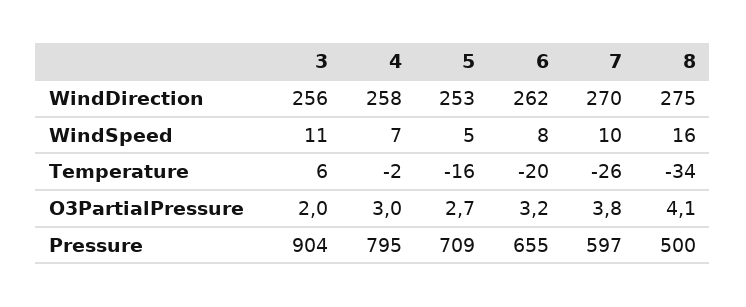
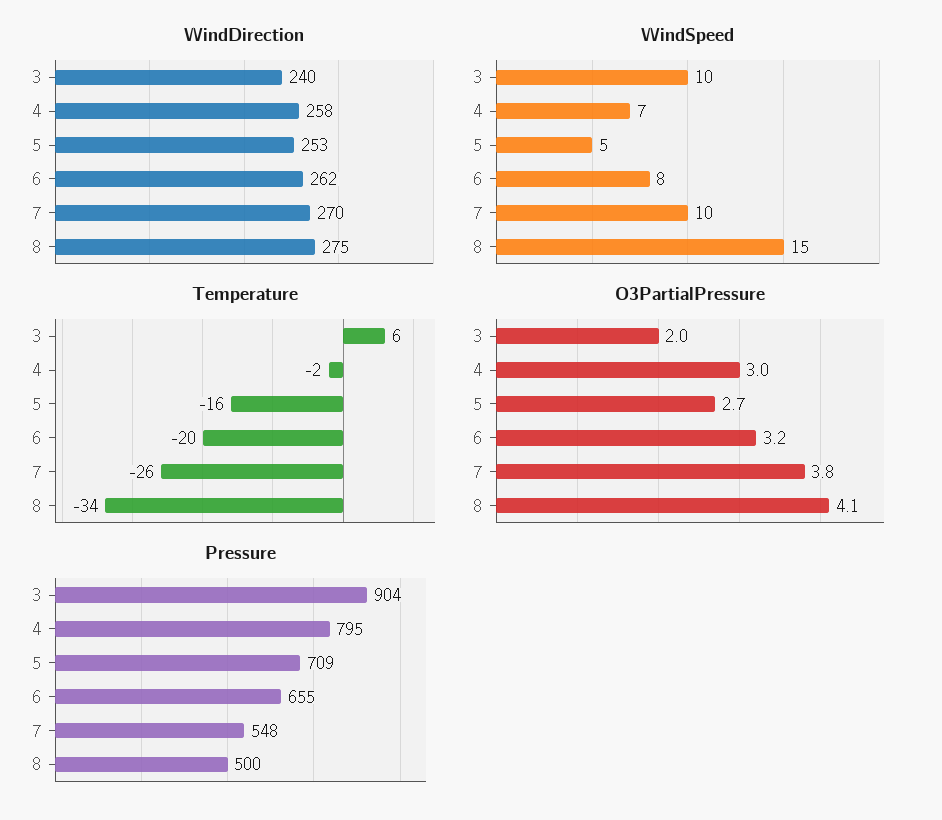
WindDirection, 3: 256 -> 240
WindSpeed, 3: 11 -> 10
WindSpeed, 8: 16 -> 15
Pressure, 7: 597 -> 548

